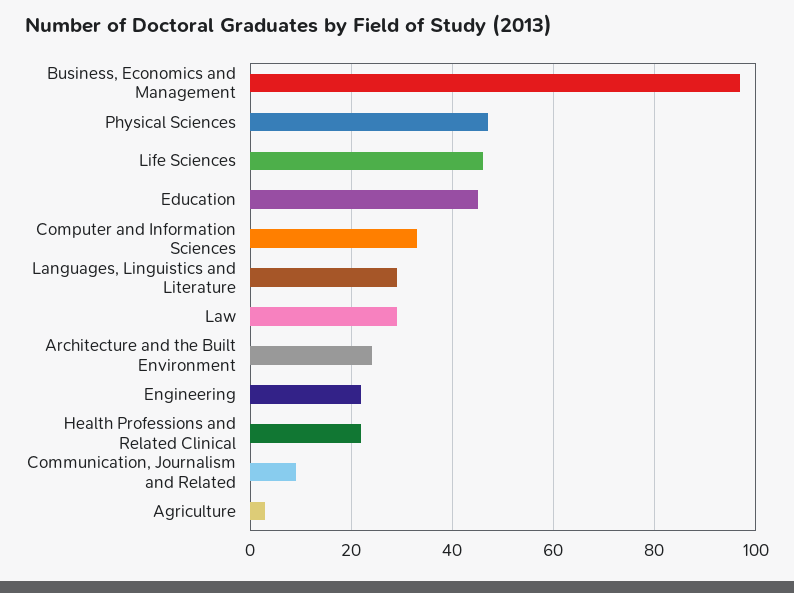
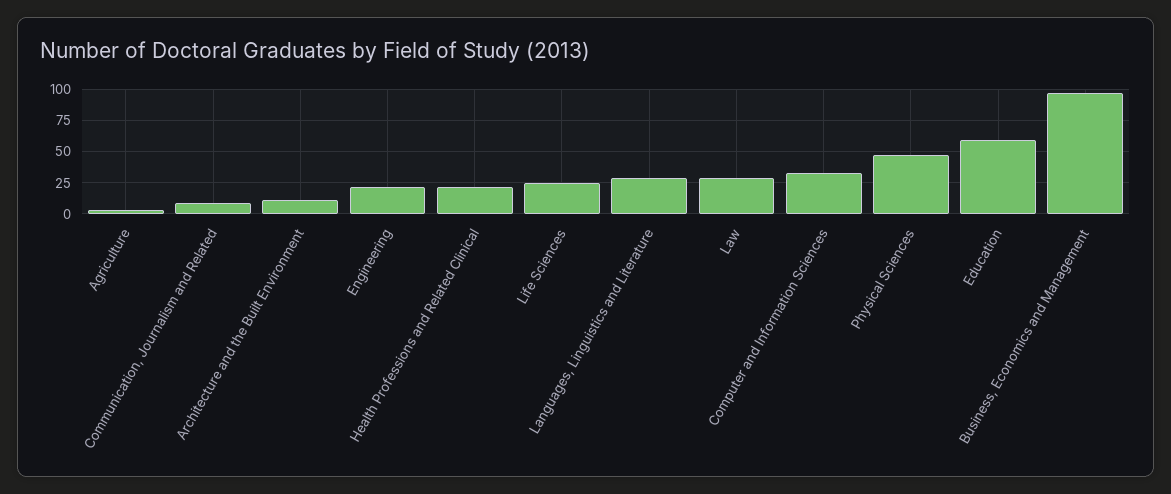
Life Sciences: 45 -> 25
Education: 45 -> 60
Architecture and the Built Environment: 25 -> 10

